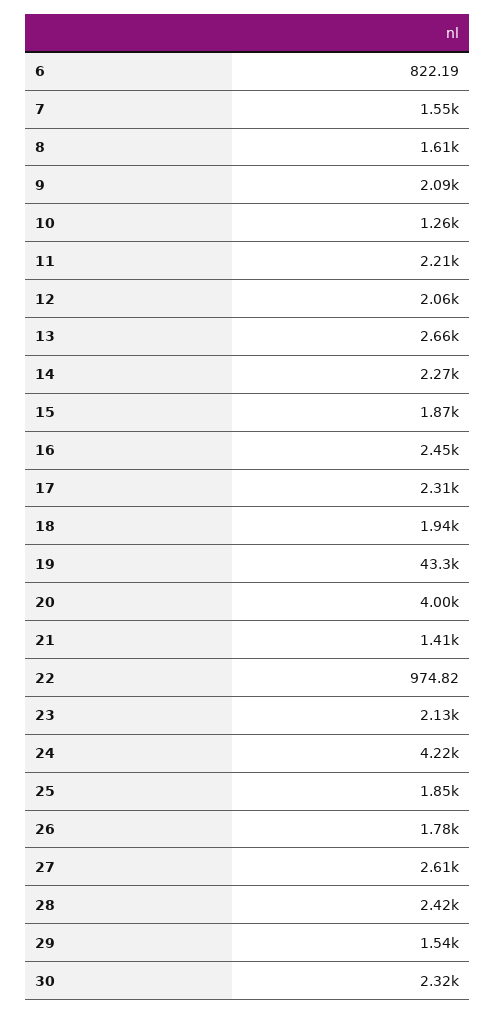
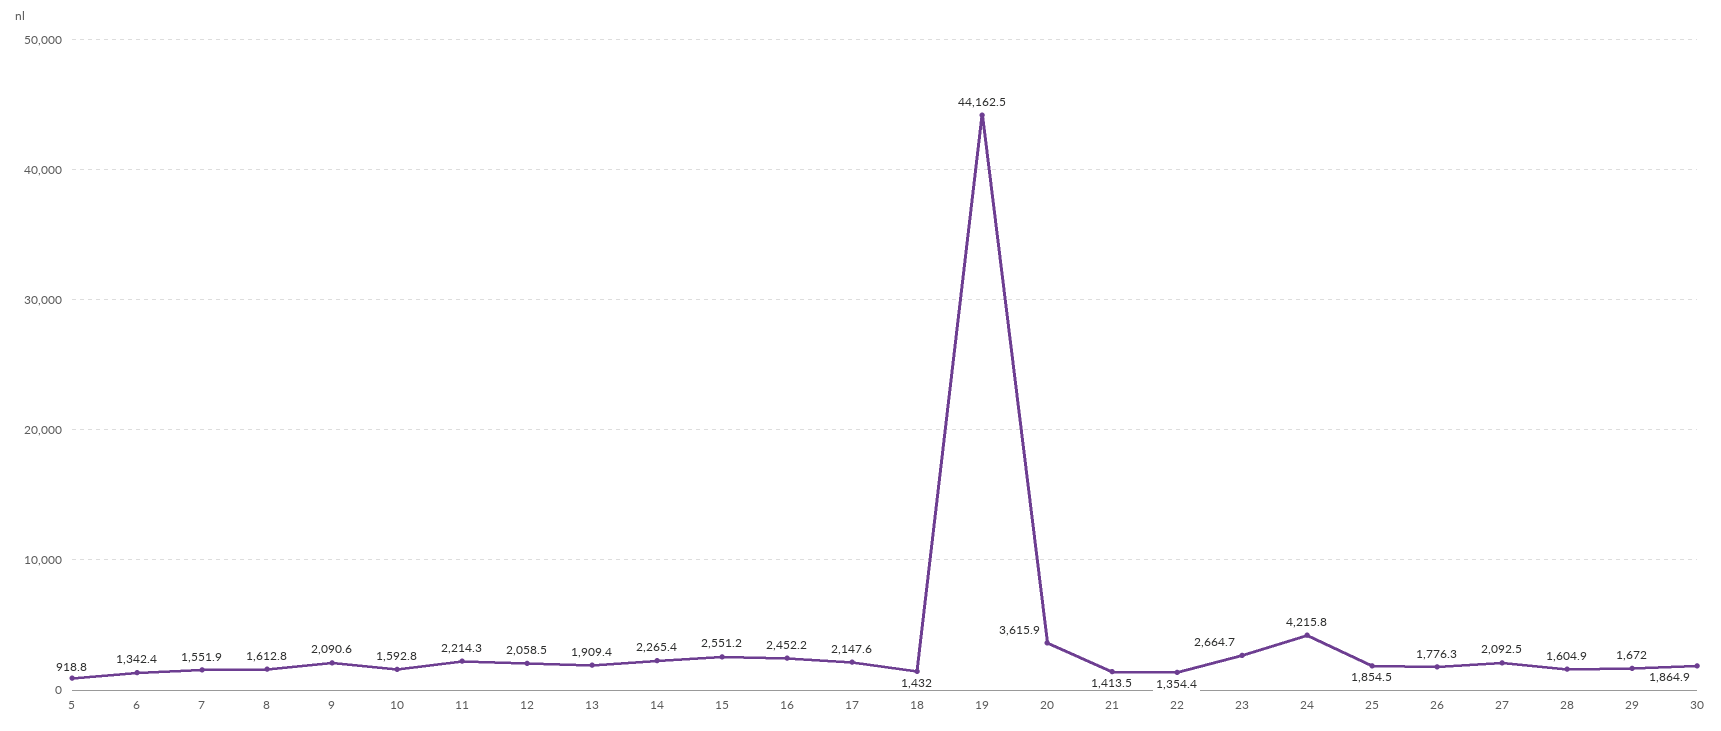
6: 822.19 -> 1342.4
10: 1260 -> 1592.8
13: 2660 -> 1909.4
15: 1870 -> 2551.2
17: 2310 -> 2147.6
18: 1940 -> 1432
19: 43300 -> 44162.5
20: 4000 -> 3615.9
22: 974.82 -> 1354.4
23: 2130 -> 2664.7
27: 2610 -> 2092.5
28: 2420 -> 1604.9
29: 1540 -> 1672
30: 2320 -> 1864.9
5: none -> 918.8

